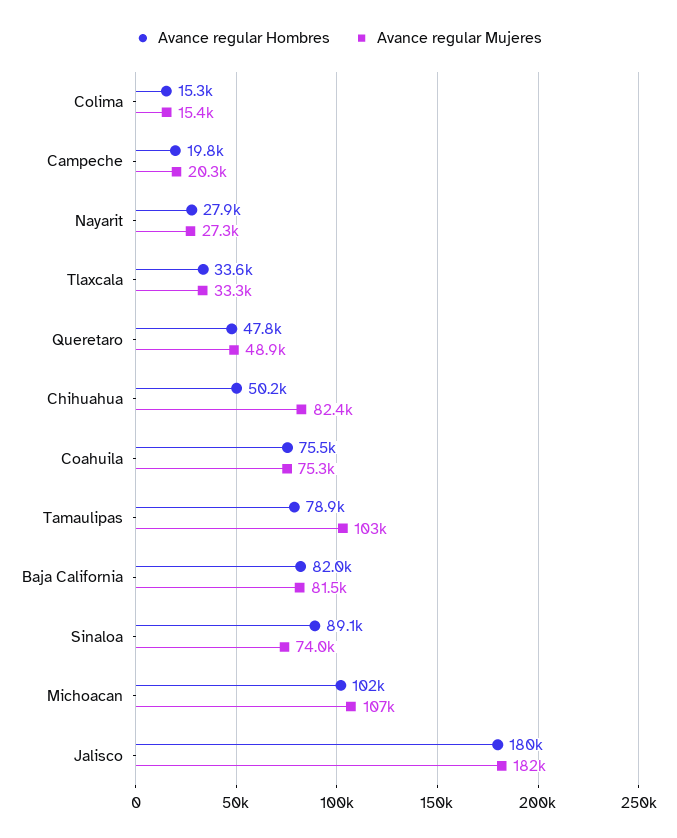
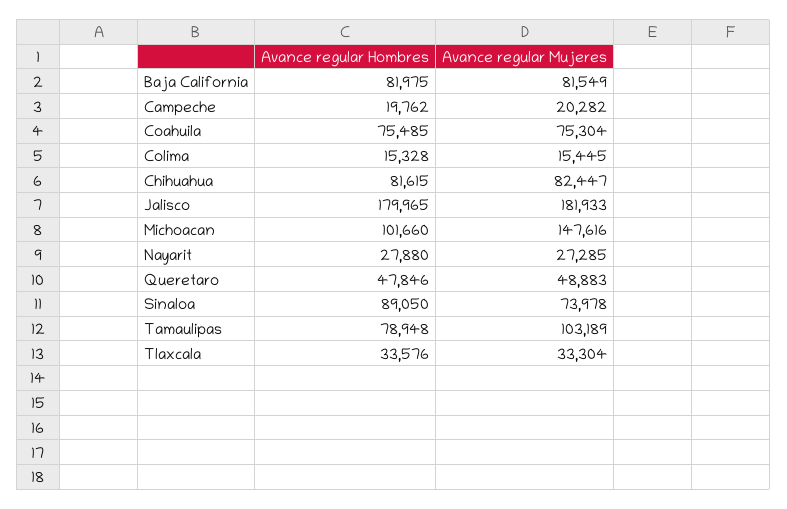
Avance regular Hombres, Chihuahua: 50200 -> 81615
Avance regular Mujeres, Michoacan: 107000 -> 147616

